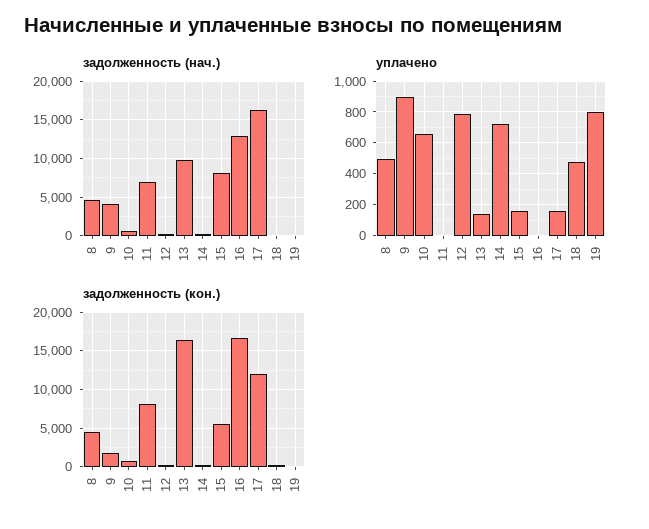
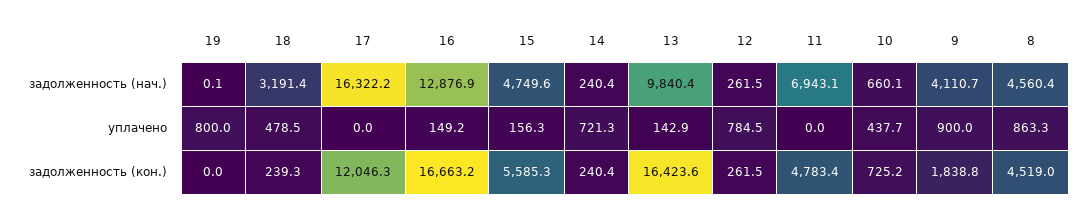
задолженность (нач.), 15: 8000 -> 4749.6
задолженность (нач.), 18: 0 -> 3191.4
уплачено, 8: 500 -> 863.3
уплачено, 10: 650 -> 437.7
уплачено, 16: 0 -> 149.2
уплачено, 17: 150 -> 0
задолженность (кон.), 11: 8000 -> 4783.4

